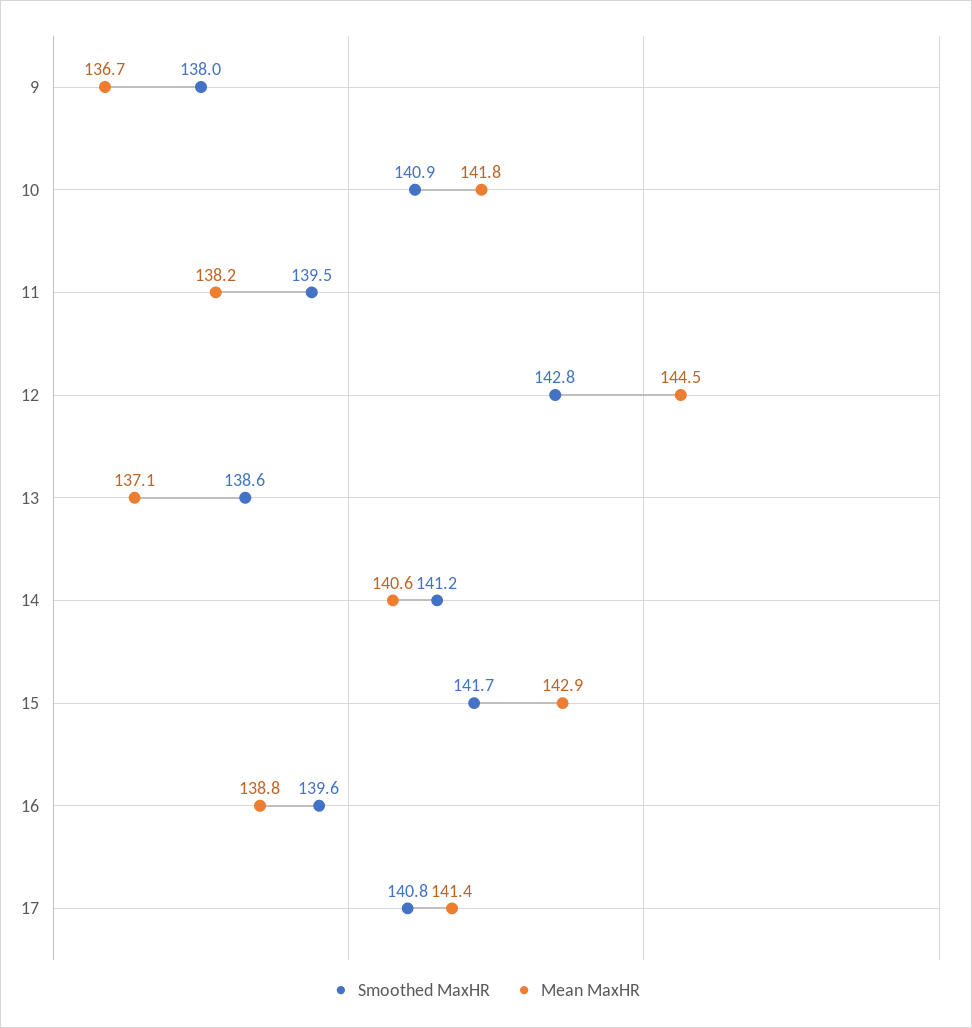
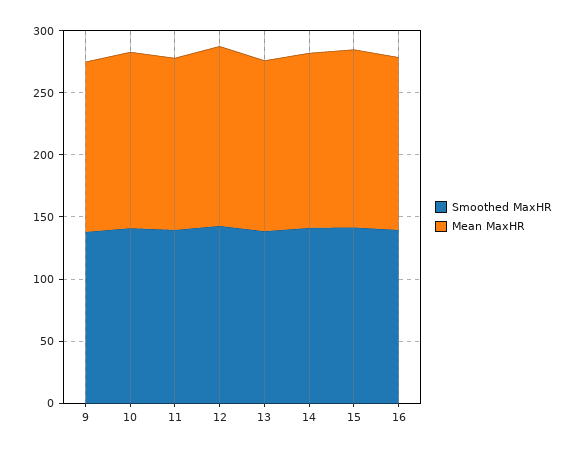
Smoothed MaxHR, 17: 140.8 -> none
Mean MaxHR, 17: 141.4 -> none

